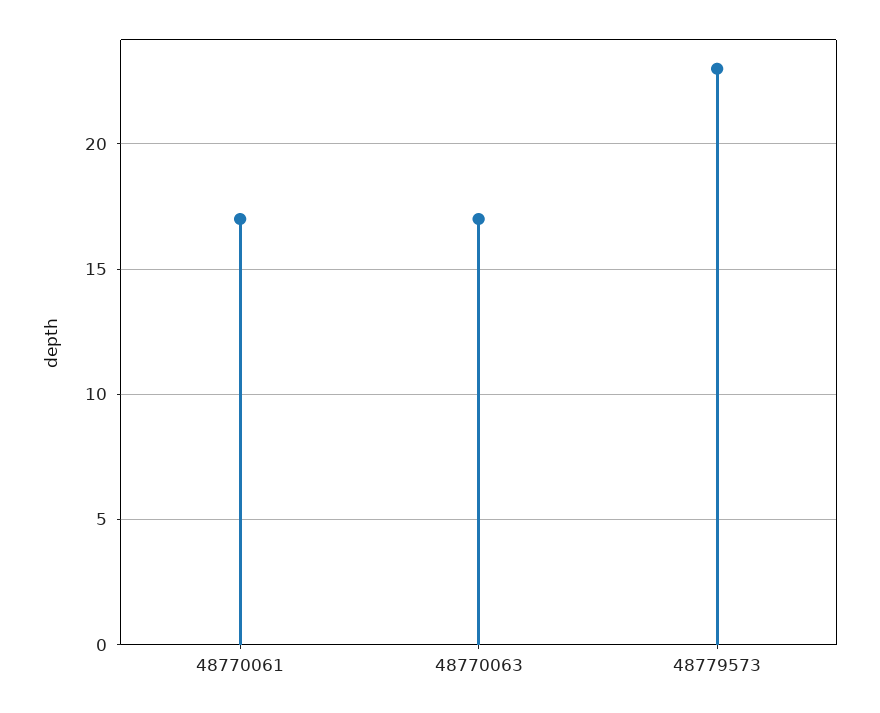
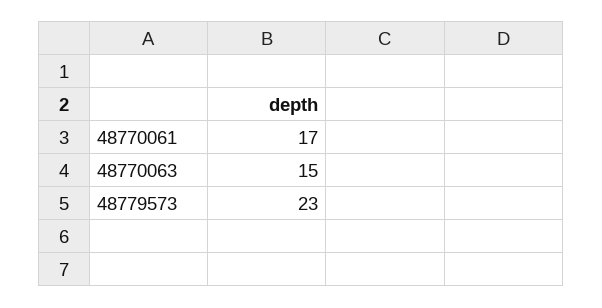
48770063: 17 -> 15

